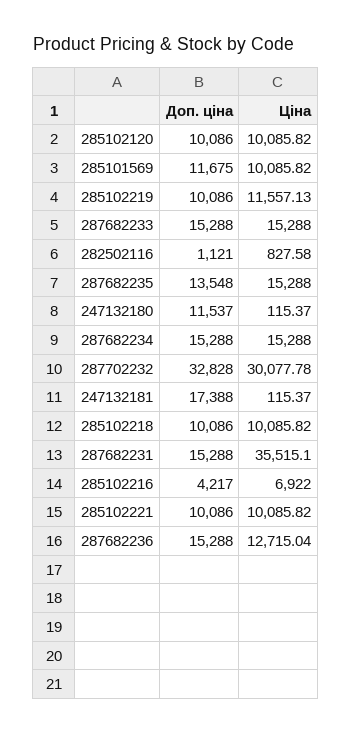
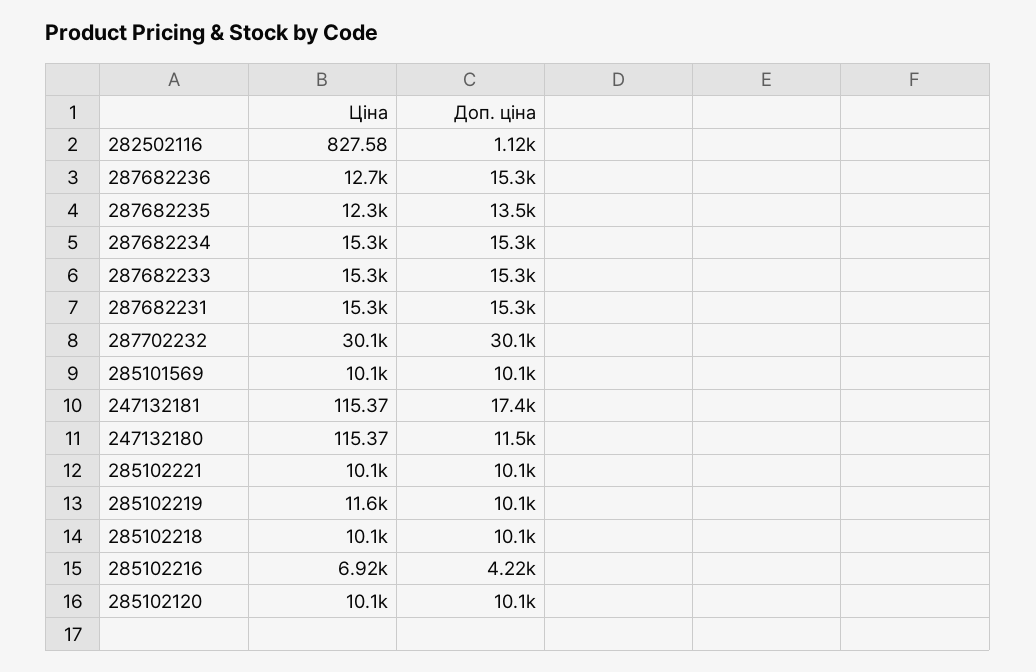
Доп. ціна, 285101569: 11675 -> 10100
Ціна, 287682235: 15288 -> 12300
Доп. ціна, 287702232: 32828 -> 30100
Ціна, 287682231: 35515.1 -> 15300

